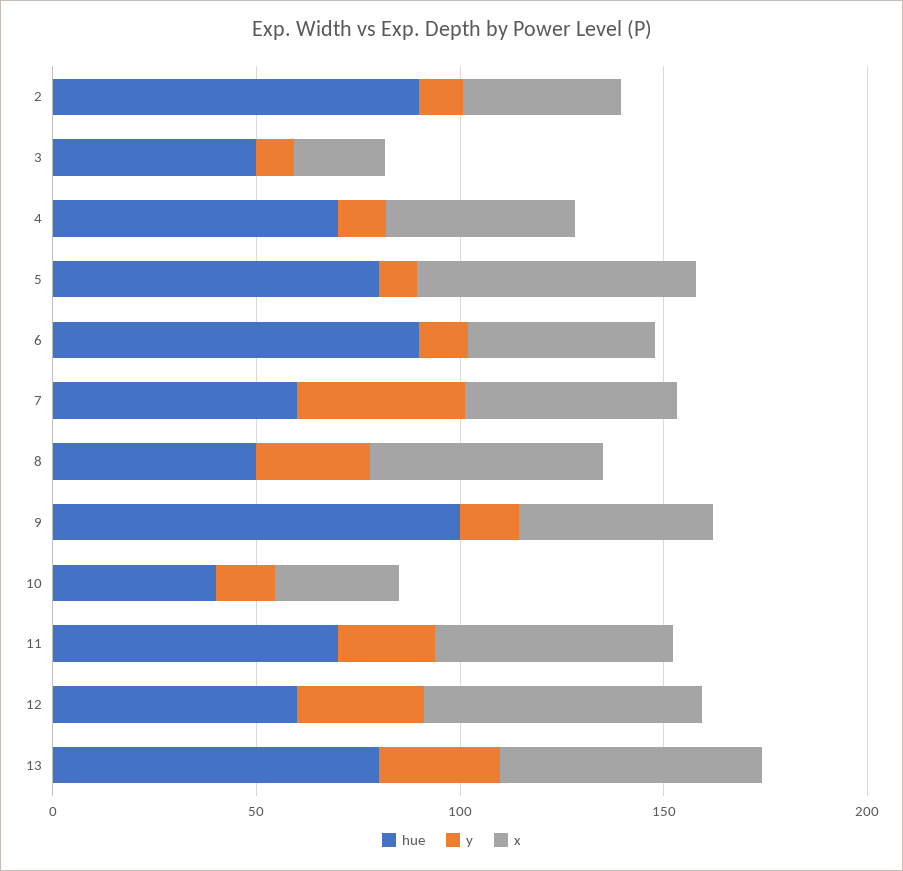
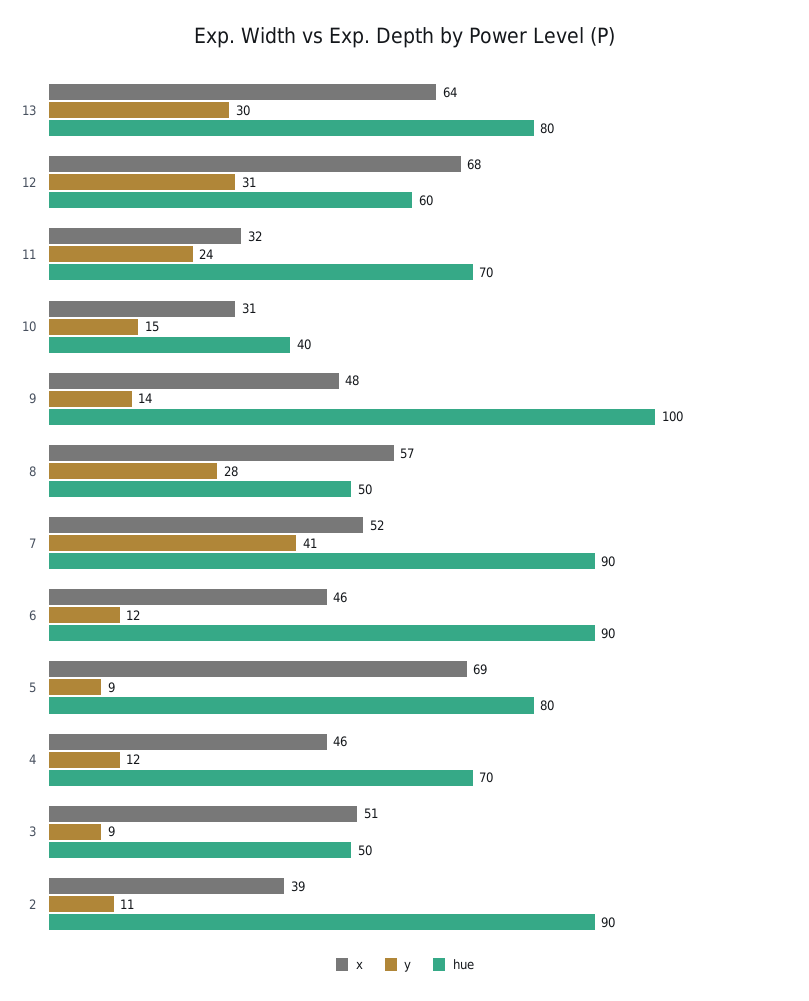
x, 3: 20 -> 51
hue, 7: 60 -> 90
x, 11: 60 -> 32

